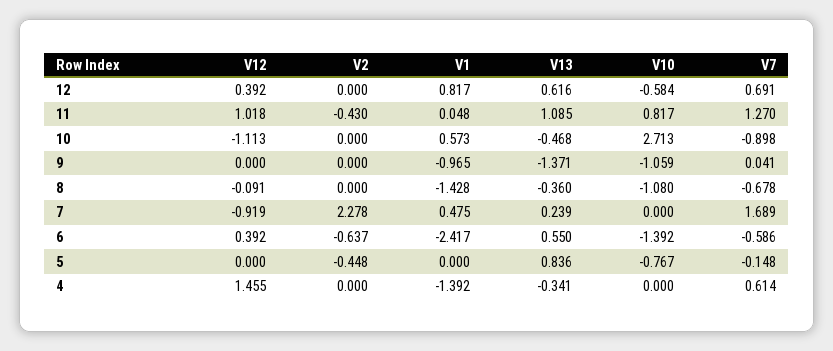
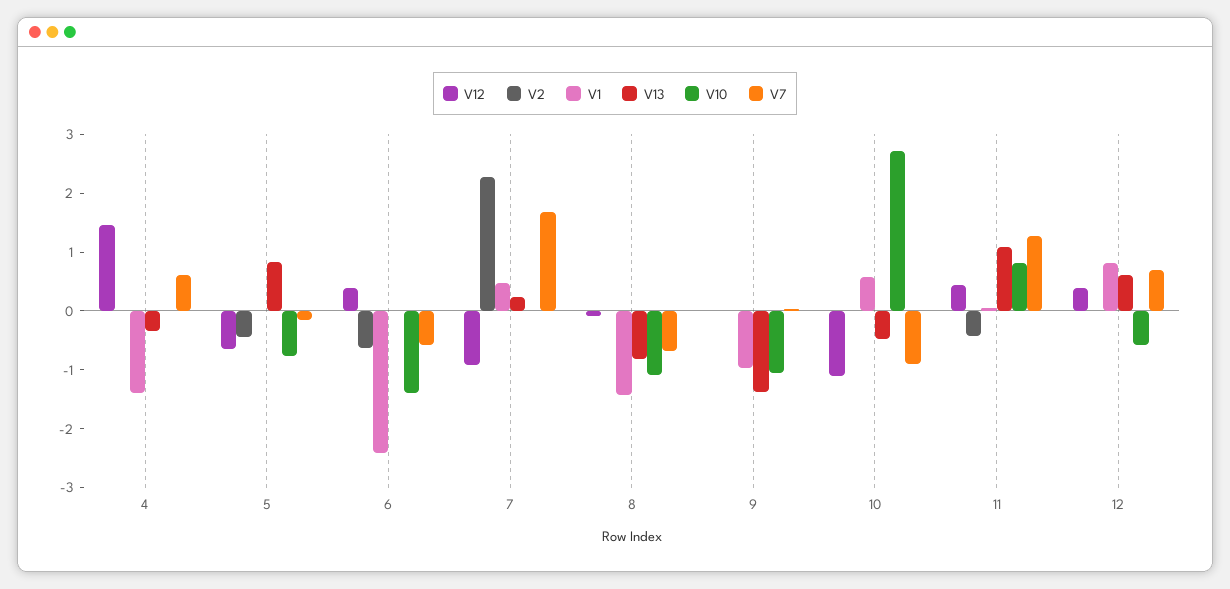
V12, 11: 1.018 -> 0.4
V13, 8: -0.36 -> -0.8
V13, 6: 0.55 -> 0
V12, 5: 0 -> -0.6

